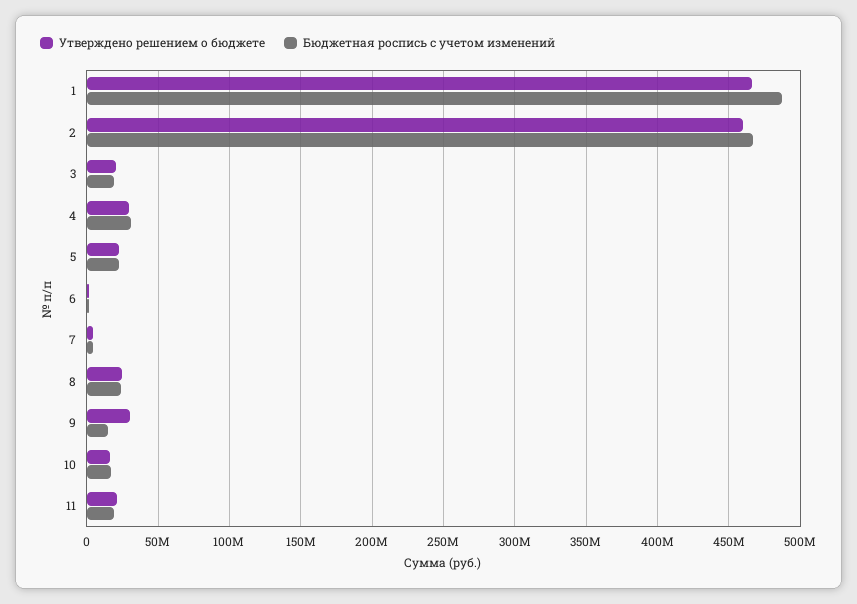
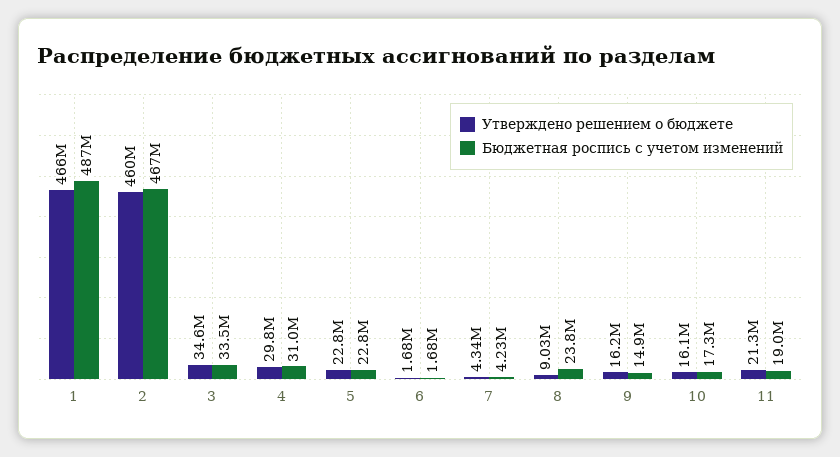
Утверждено решением о бюджете, 3: 20000000 -> 34600000
Бюджетная роспись с учетом изменений, 3: 20000000 -> 33500000
Утверждено решением о бюджете, 8: 25000000 -> 9030000
Утверждено решением о бюджете, 9: 30000000 -> 16200000

